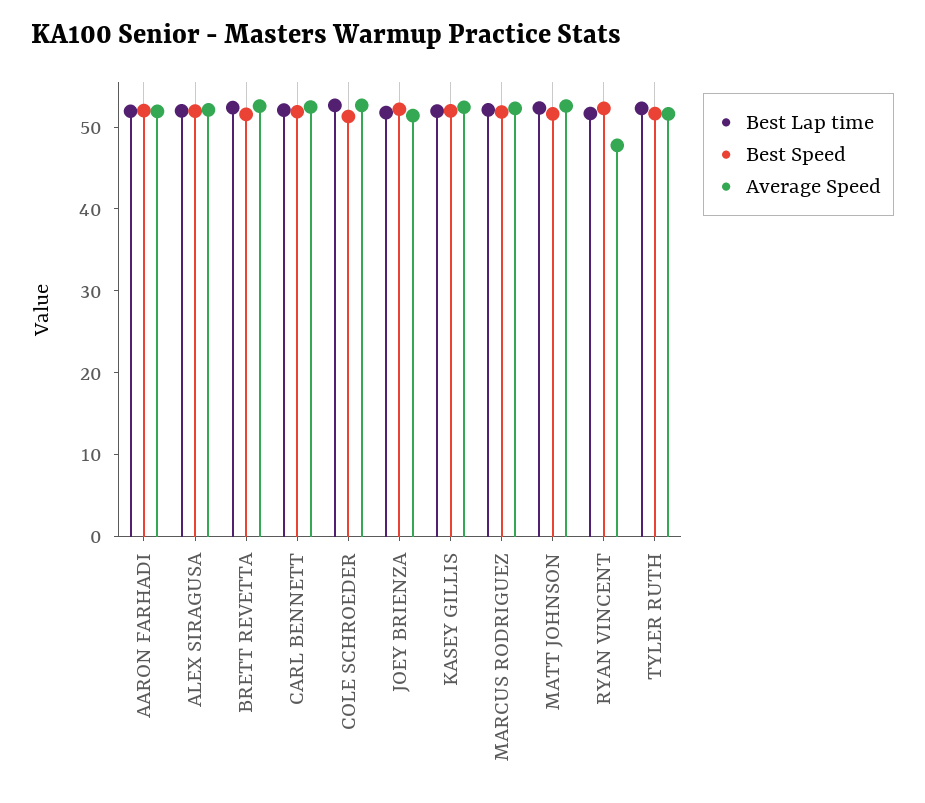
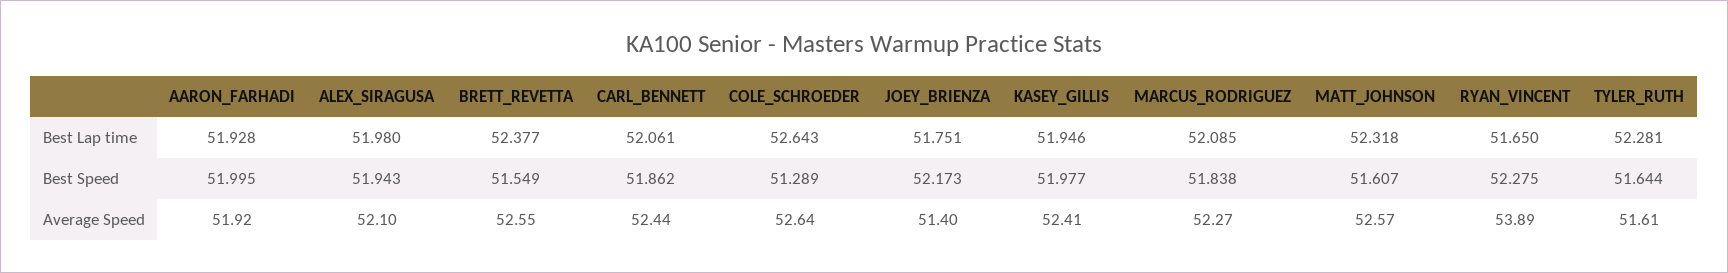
Average Speed, RYAN VINCENT: 48 -> 53.89

